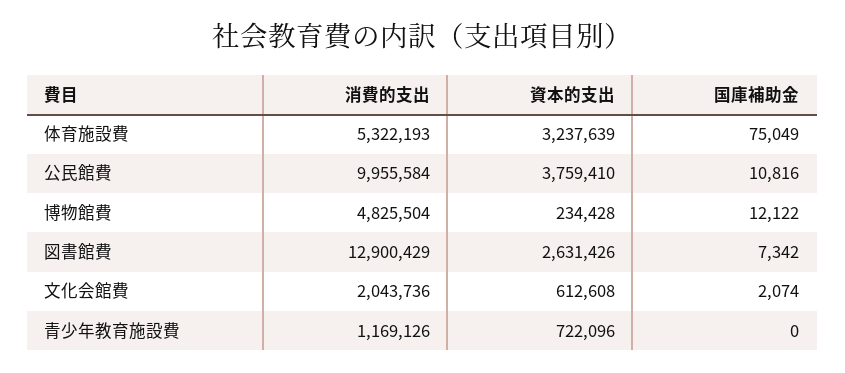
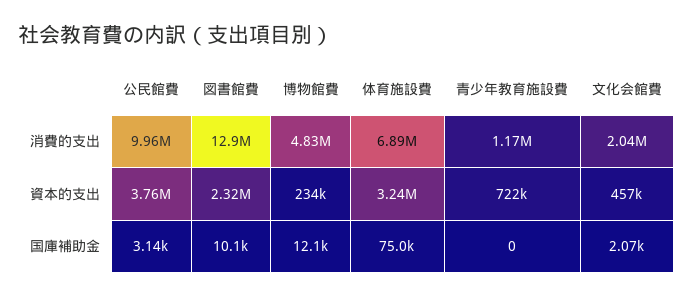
消費的支出, 体育施設費: 5322193 -> 6890000
国庫補助金, 公民館費: 10816 -> 3140
資本的支出, 図書館費: 2631426 -> 2320000
国庫補助金, 図書館費: 7342 -> 10100
資本的支出, 文化会館費: 612608 -> 457000

